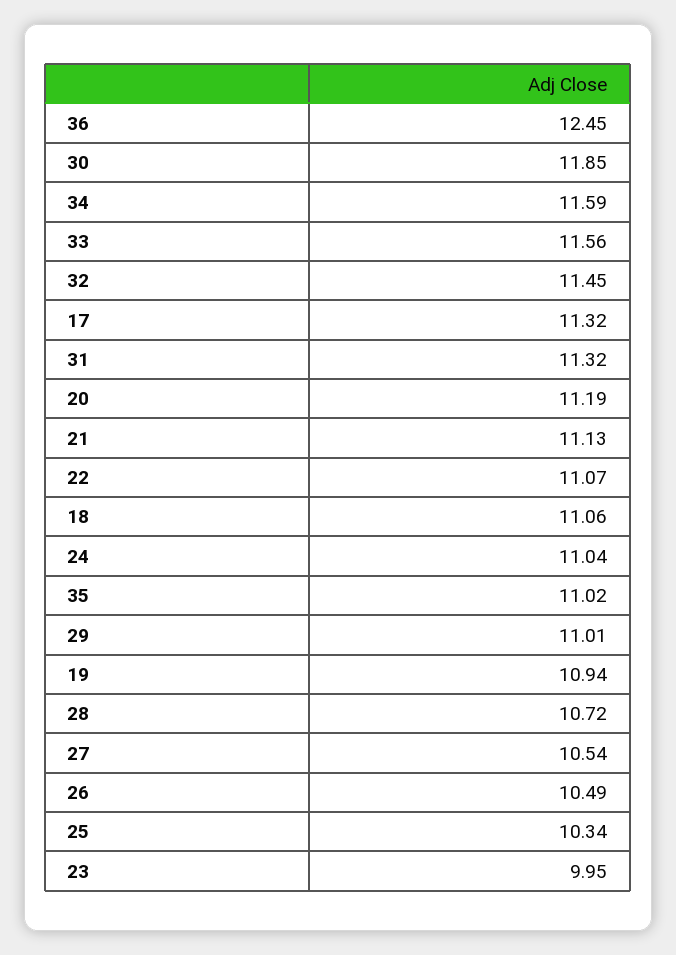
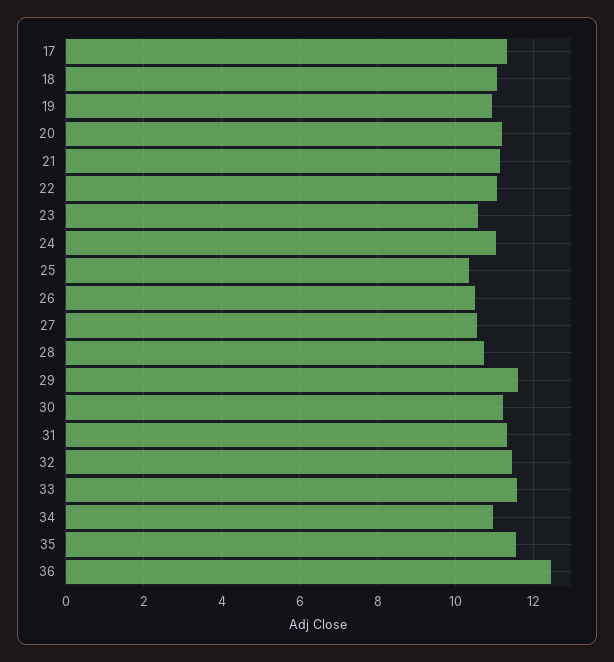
30: 11.85 -> 11.2
34: 11.59 -> 11
35: 11.02 -> 11.6
29: 11.01 -> 11.6
23: 9.95 -> 10.6

